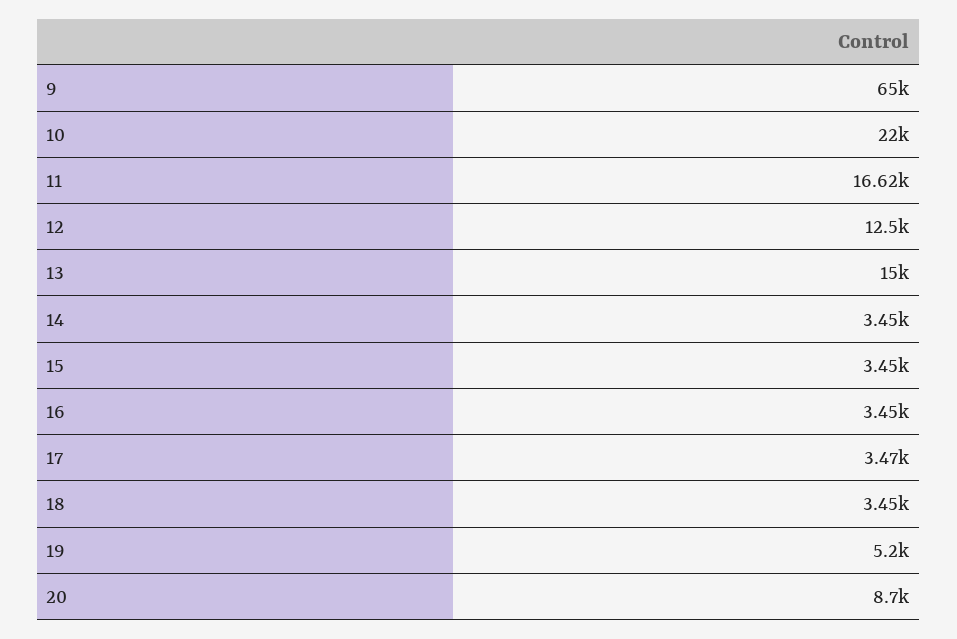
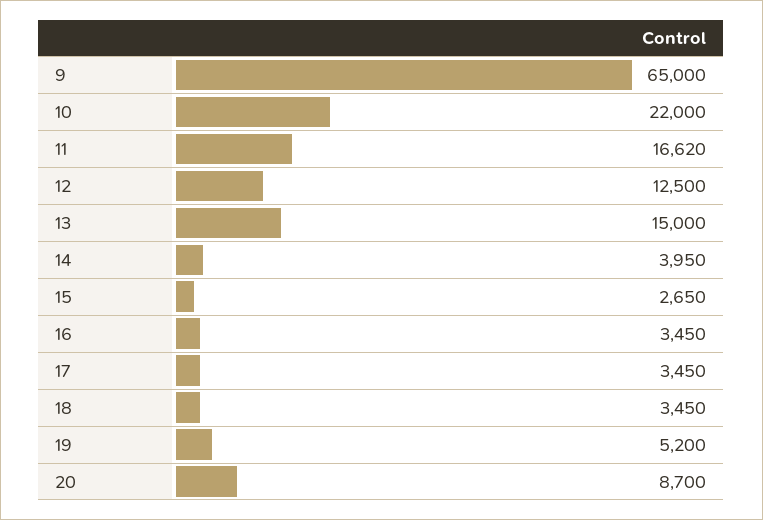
14: 3450 -> 3950
15: 3450 -> 2650
17: 3470 -> 3450

